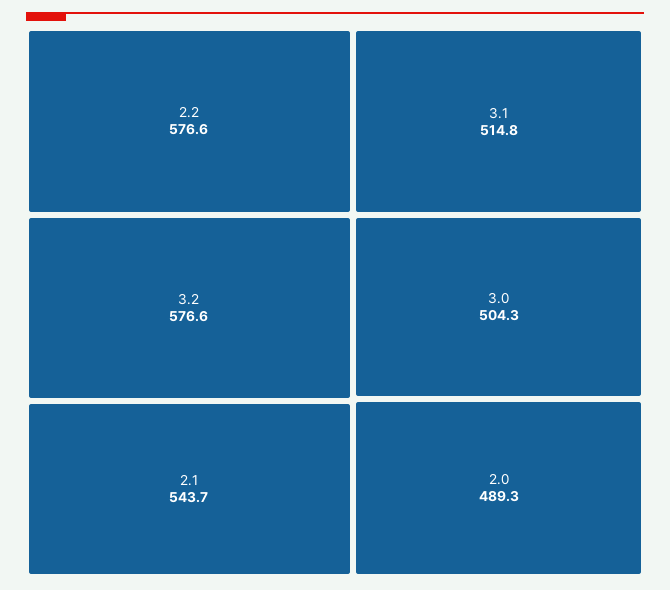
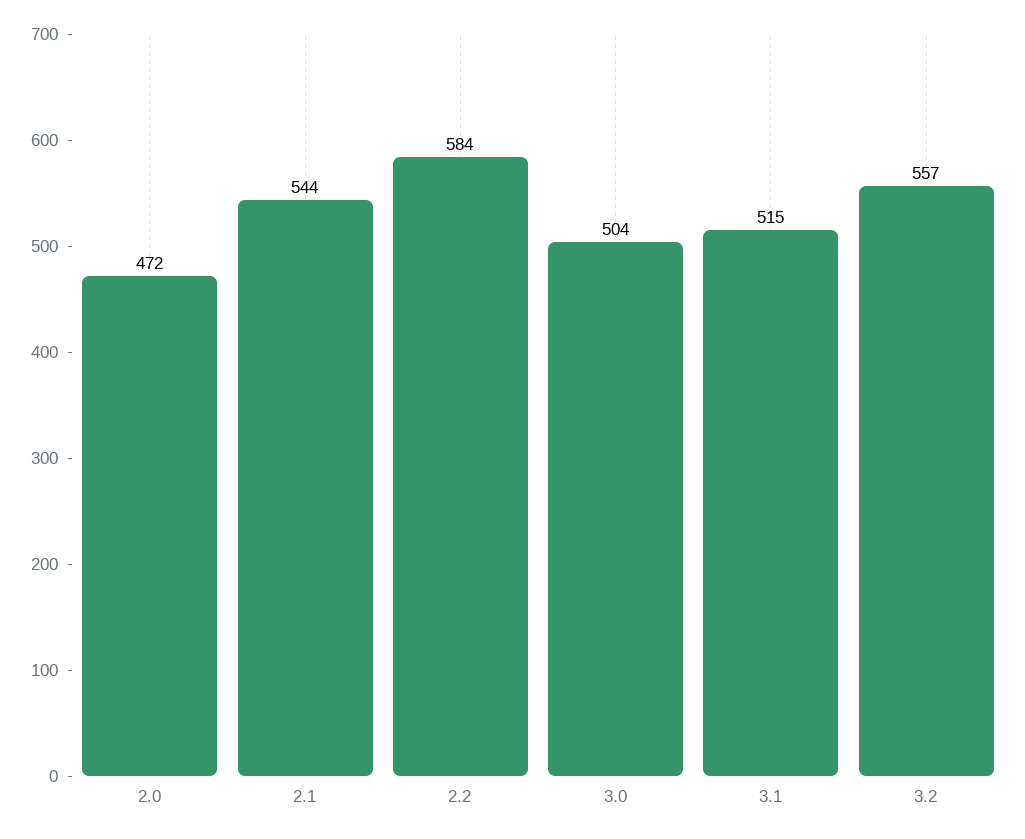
2.2: 576.6 -> 584
3.2: 576.6 -> 557
2.0: 489.3 -> 472

